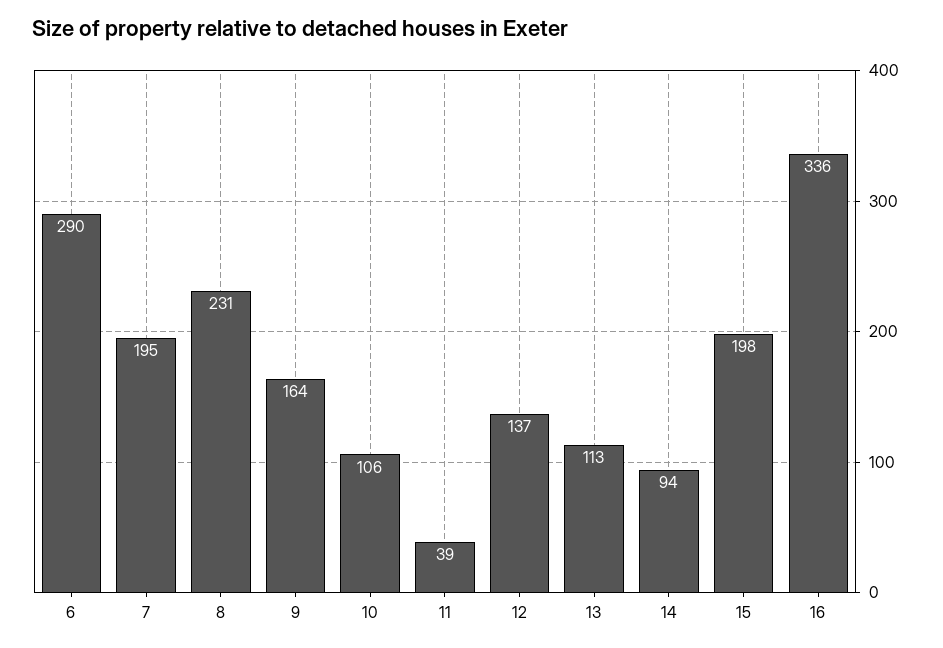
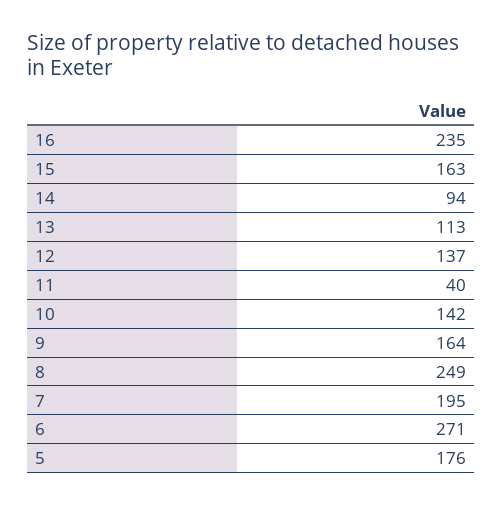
6: 290 -> 271
8: 231 -> 249
10: 106 -> 142
11: 39 -> 40
15: 198 -> 163
16: 336 -> 235
5: none -> 176

